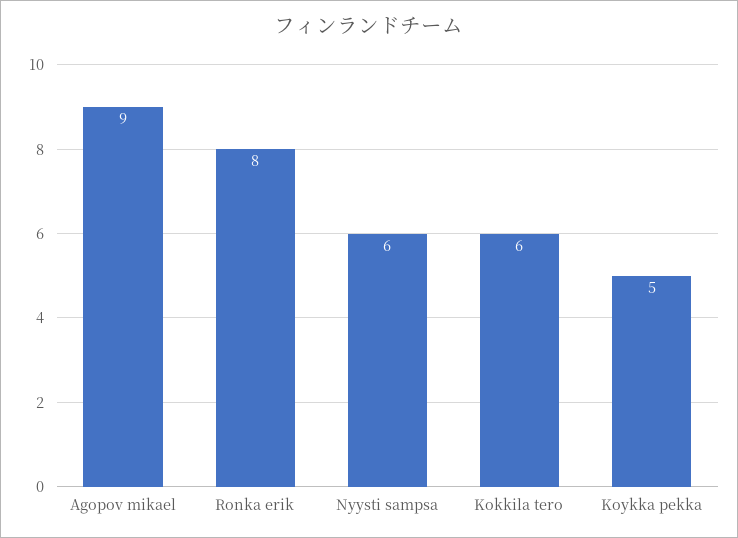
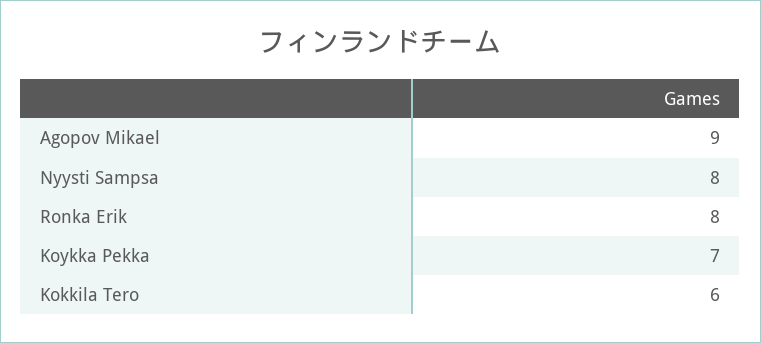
Nyysti sampsa: 6 -> 8
Koykka pekka: 5 -> 7

